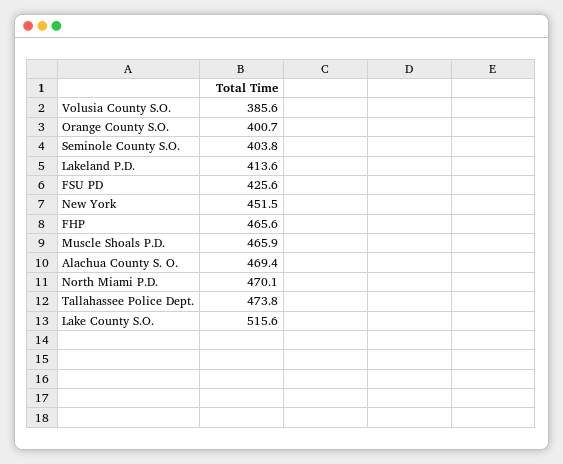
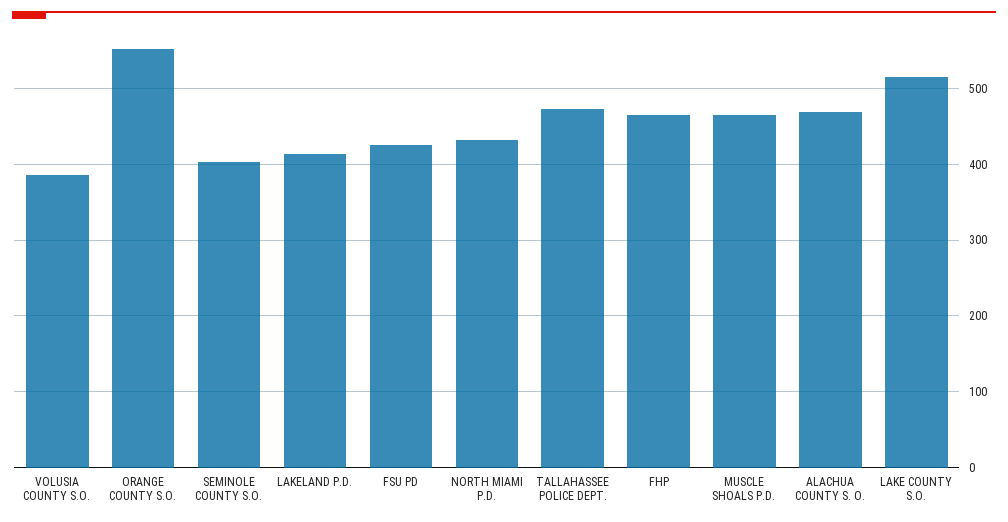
Orange County S.O.: 400.7 -> 550
New York: 451.5 -> none
North Miami P.D.: 470.1 -> 430

